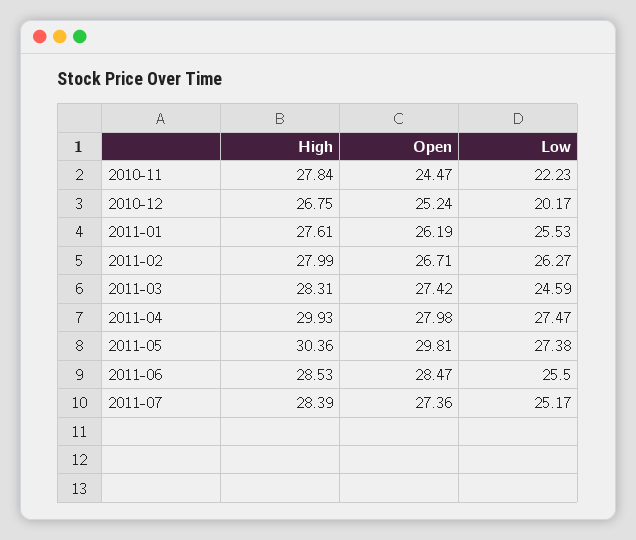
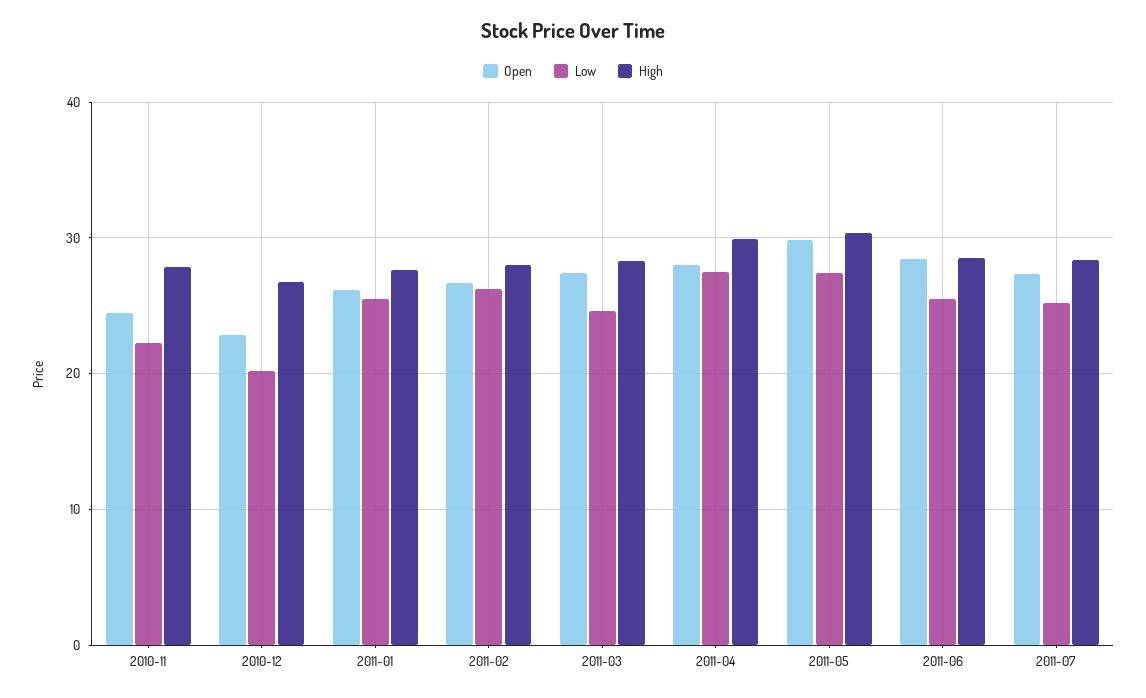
Open, 2010-12: 25.24 -> 23

